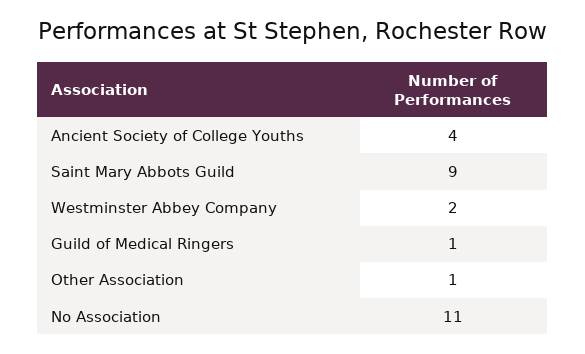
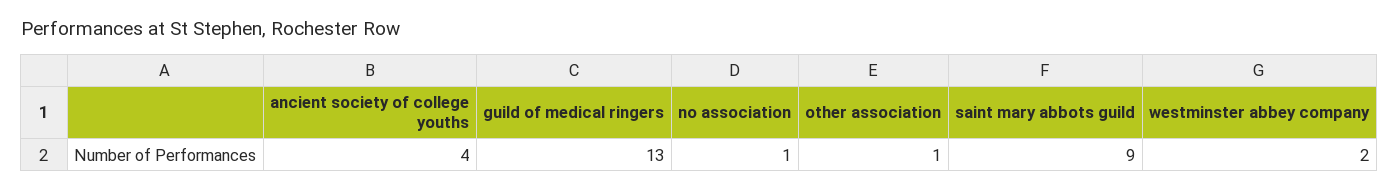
Guild of Medical Ringers: 1 -> 13
No Association: 11 -> 1

